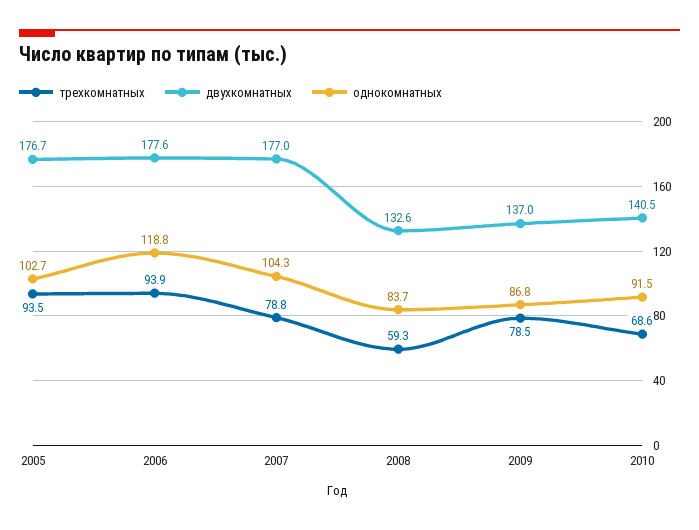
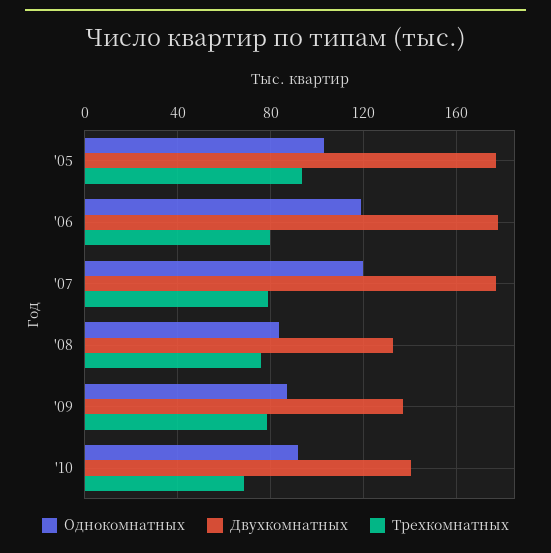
трехкомнатных, 2006: 93.9 -> 80
однокомнатных, 2007: 104.3 -> 120
трехкомнатных, 2008: 59.3 -> 75

